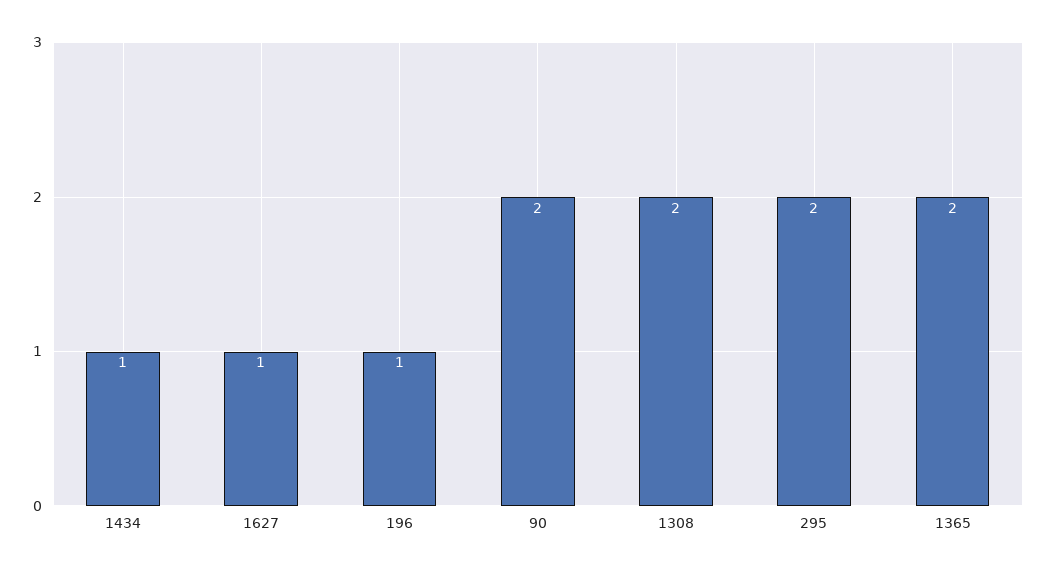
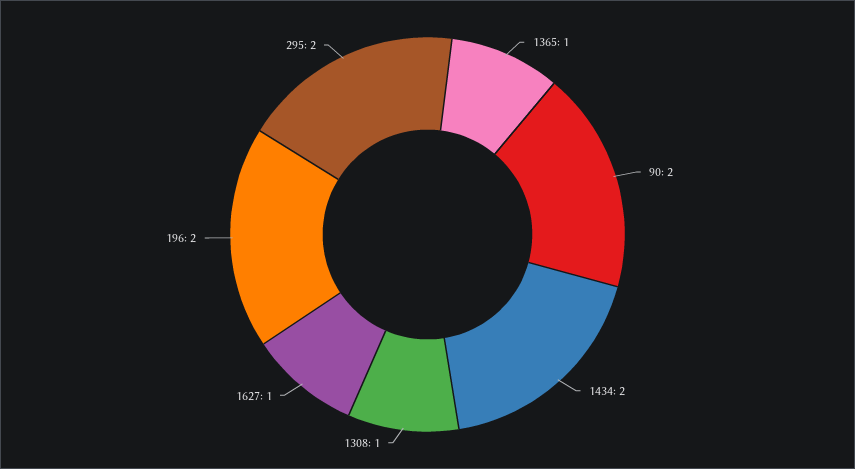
1434: 1 -> 2
196: 1 -> 2
1308: 2 -> 1
1365: 2 -> 1

